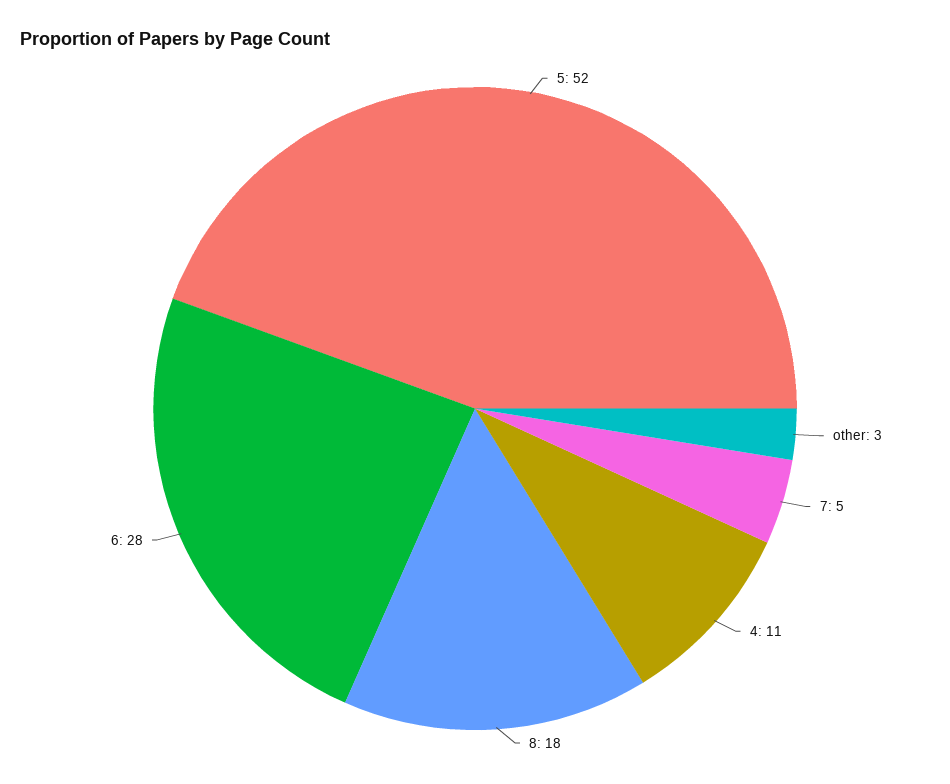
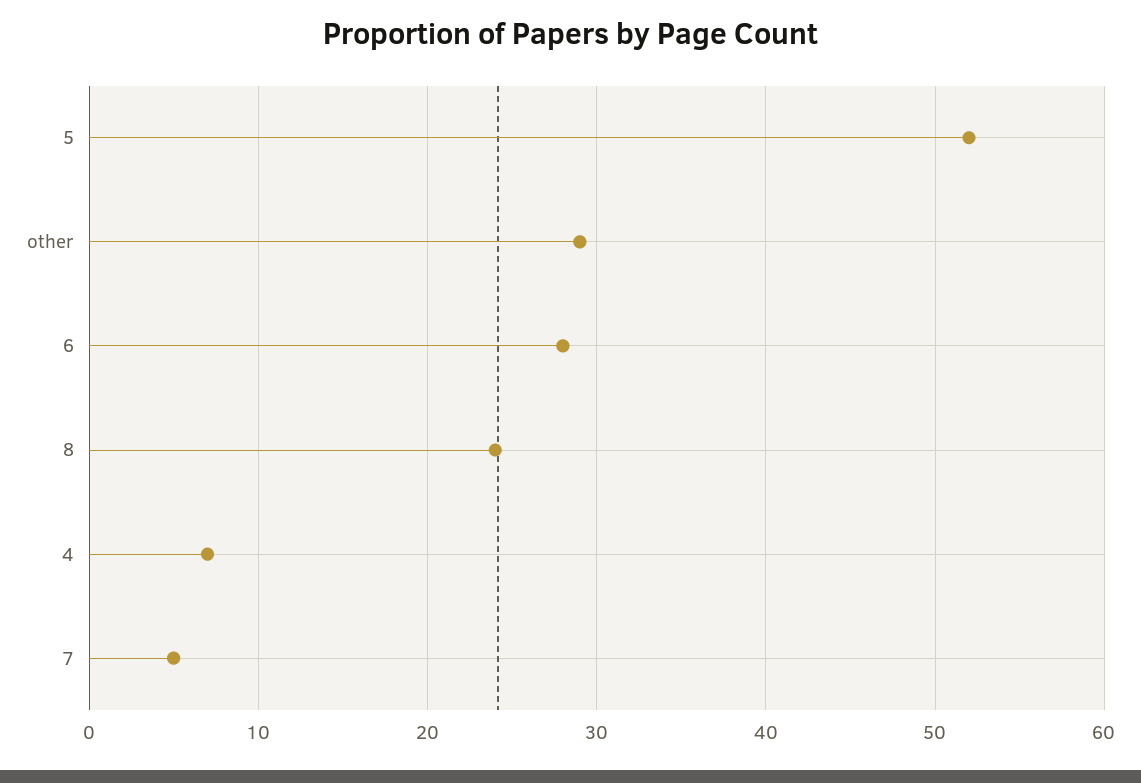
other: 3 -> 29
4: 11 -> 7
8: 18 -> 24

